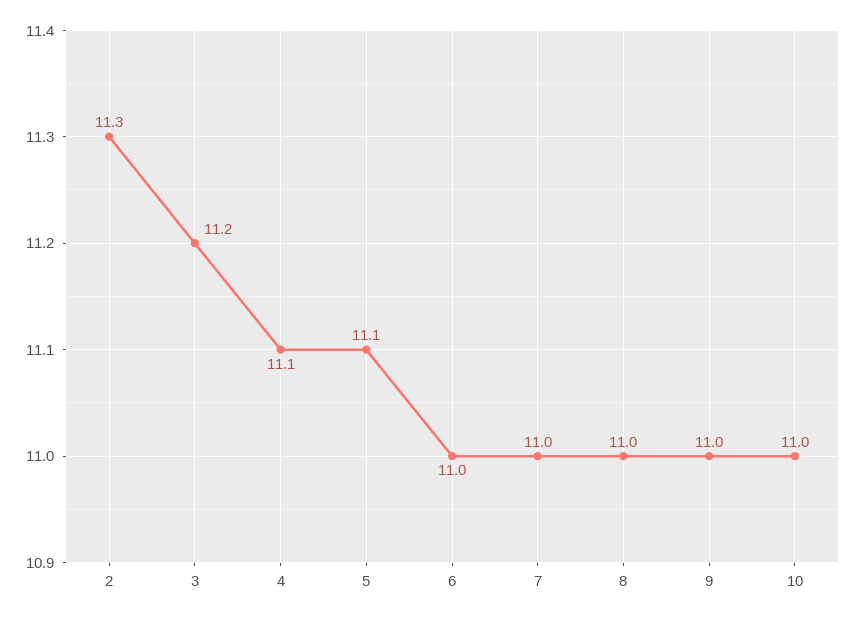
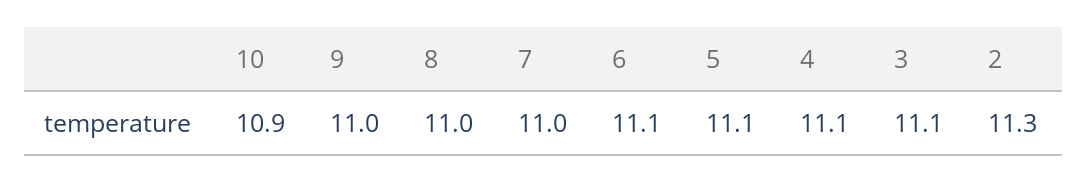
3: 11.2 -> 11.1
6: 11 -> 11.1
10: 11 -> 10.9

